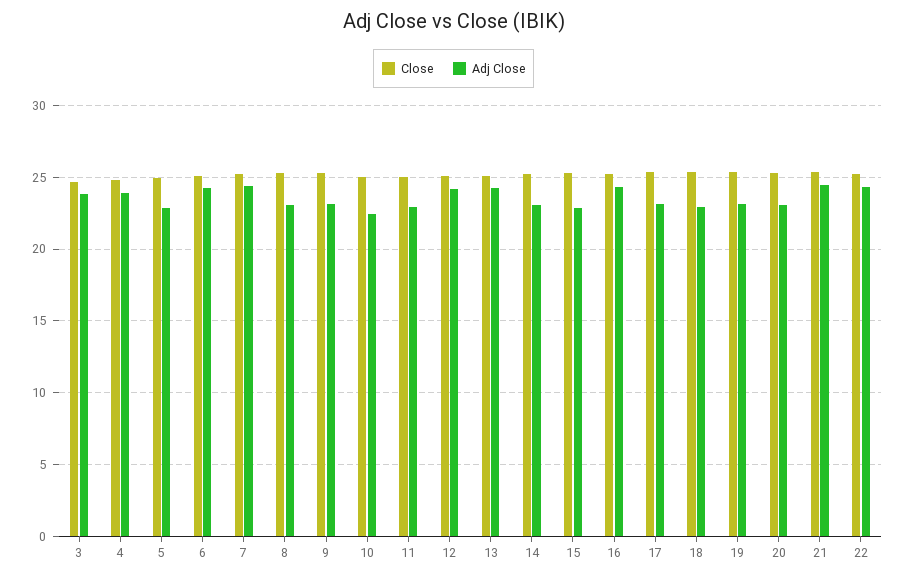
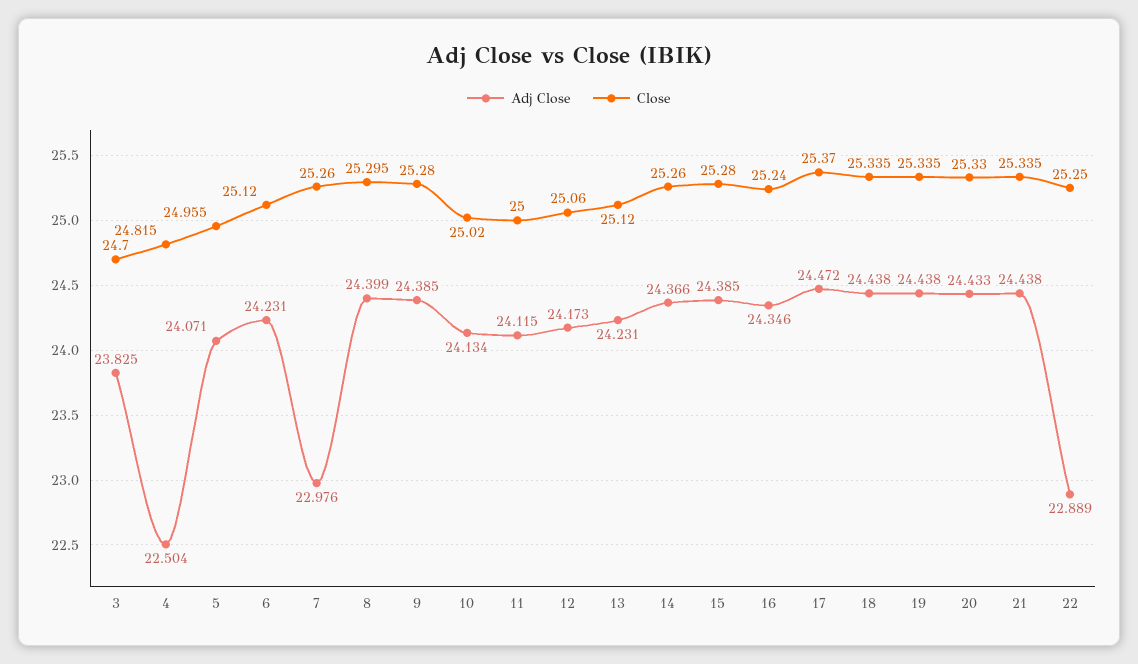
Adj Close, 4: 24 -> 22.504
Adj Close, 5: 23 -> 24.071
Adj Close, 7: 24.5 -> 22.976
Adj Close, 8: 23 -> 24.399
Adj Close, 9: 23 -> 24.385
Adj Close, 10: 22.5 -> 24.134
Adj Close, 11: 23 -> 24.115
Adj Close, 14: 23 -> 24.366
Adj Close, 15: 23 -> 24.385
Adj Close, 17: 23 -> 24.472
Adj Close, 18: 23 -> 24.438
Adj Close, 19: 23 -> 24.438
Adj Close, 20: 23 -> 24.433
Adj Close, 22: 24.5 -> 22.889

